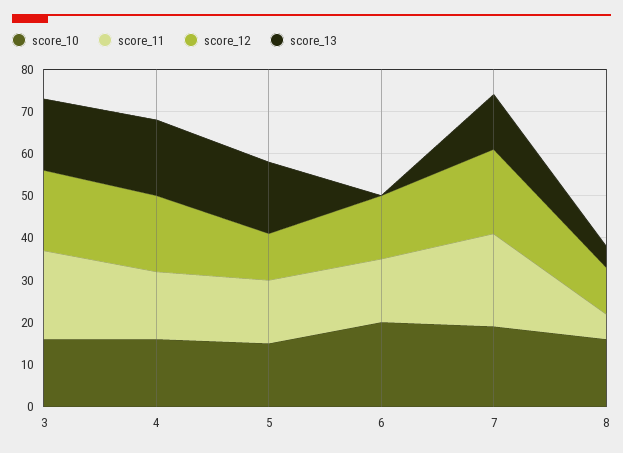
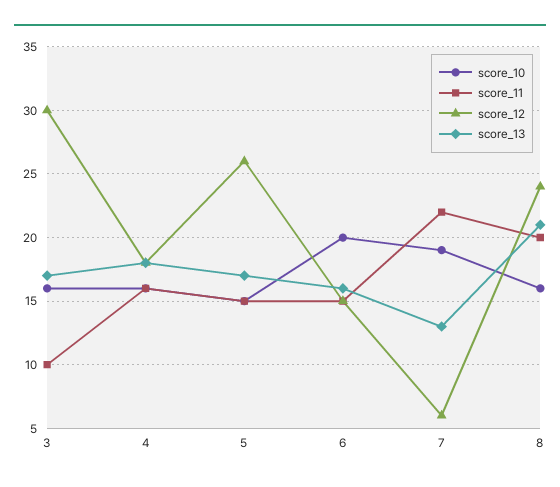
score_11, 3: 20 -> 10
score_12, 3: 20 -> 30
score_12, 5: 10 -> 26
score_13, 6: 0 -> 16
score_12, 7: 20 -> 6
score_11, 8: 5 -> 20
score_12, 8: 10 -> 24
score_13, 8: 5 -> 21

